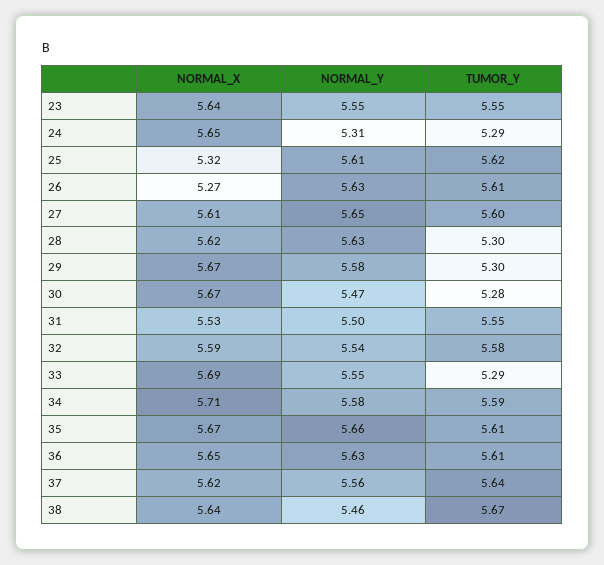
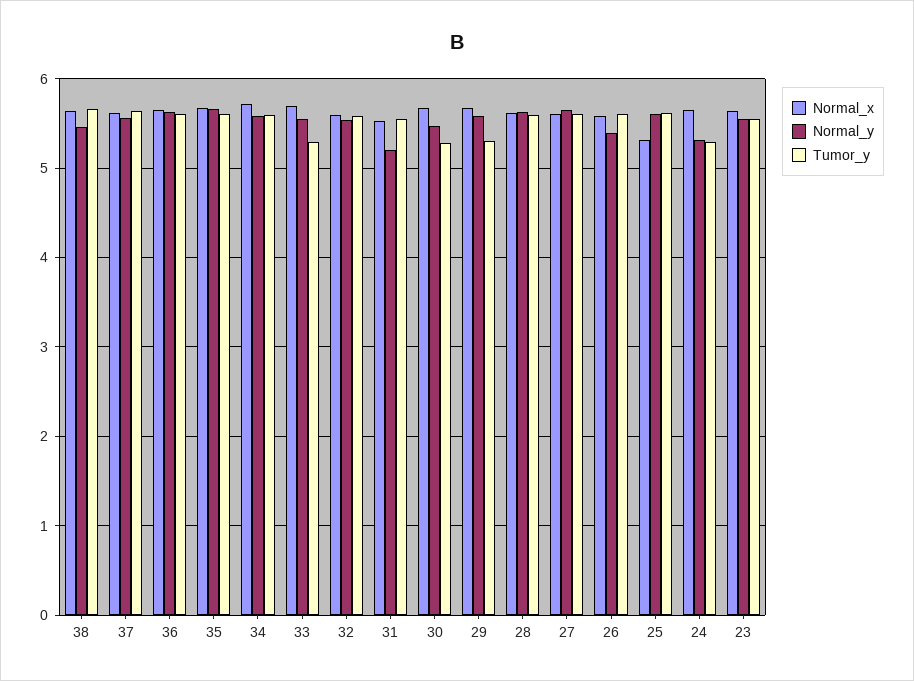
NORMAL_X, 26: 5.27 -> 5.6
NORMAL_Y, 26: 5.63 -> 5.4
TUMOR_Y, 28: 5.3 -> 5.6
NORMAL_Y, 31: 5.5 -> 5.2

